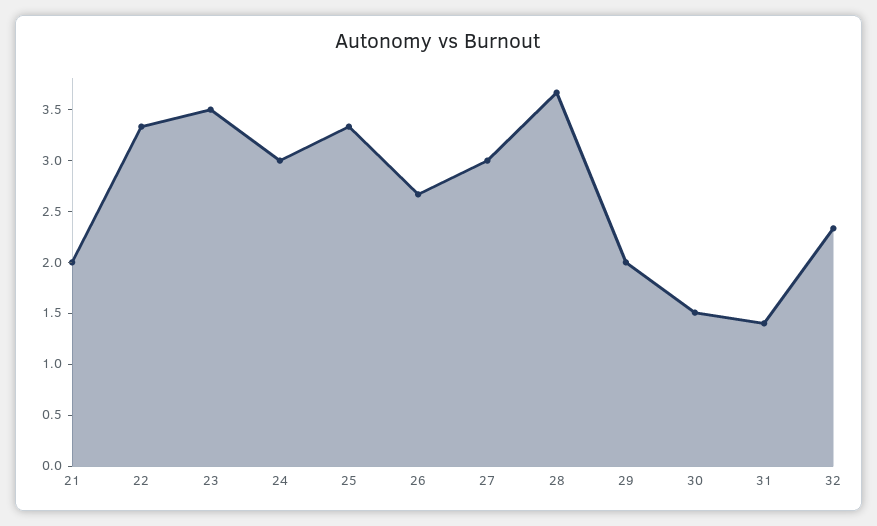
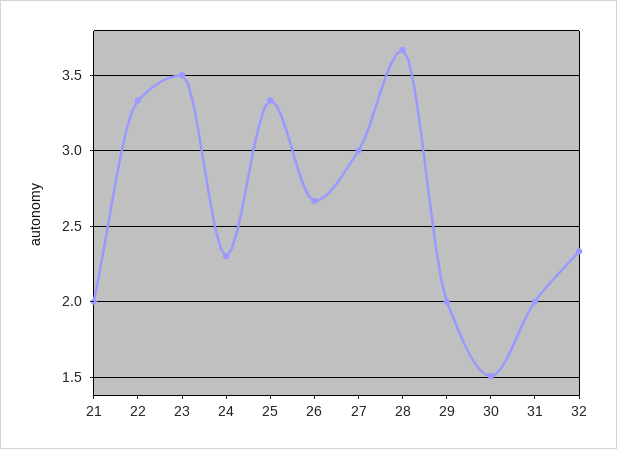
24: 3 -> 2.3
31: 1.4 -> 2

